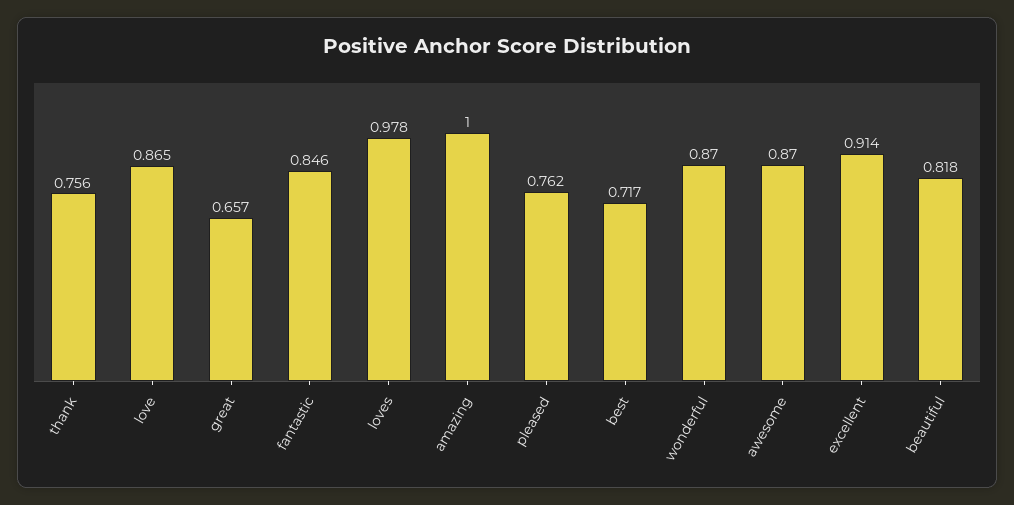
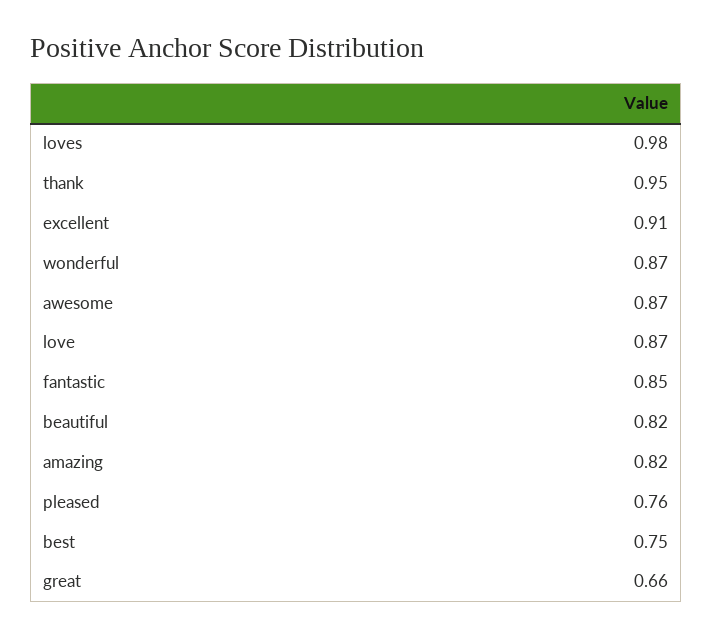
thank: 0.756 -> 0.95
amazing: 1 -> 0.82
best: 0.717 -> 0.75

